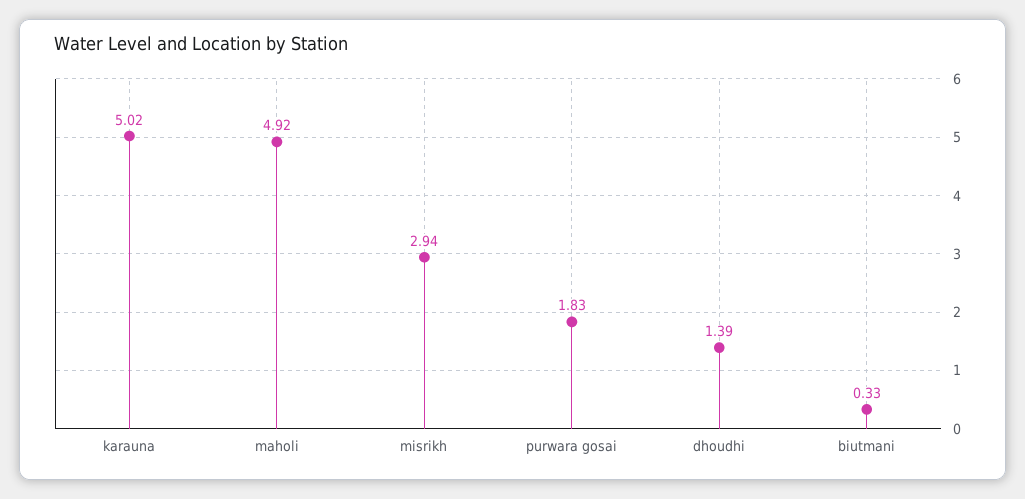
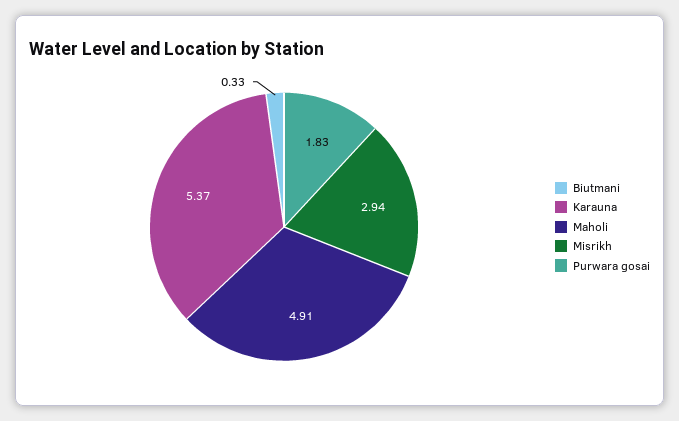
karauna: 5.02 -> 5.37
maholi: 4.92 -> 4.91
dhoudhi: 1.39 -> none

